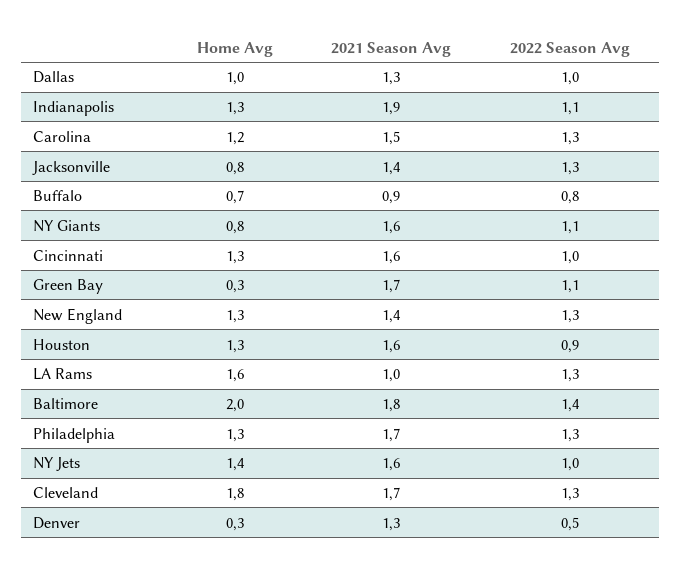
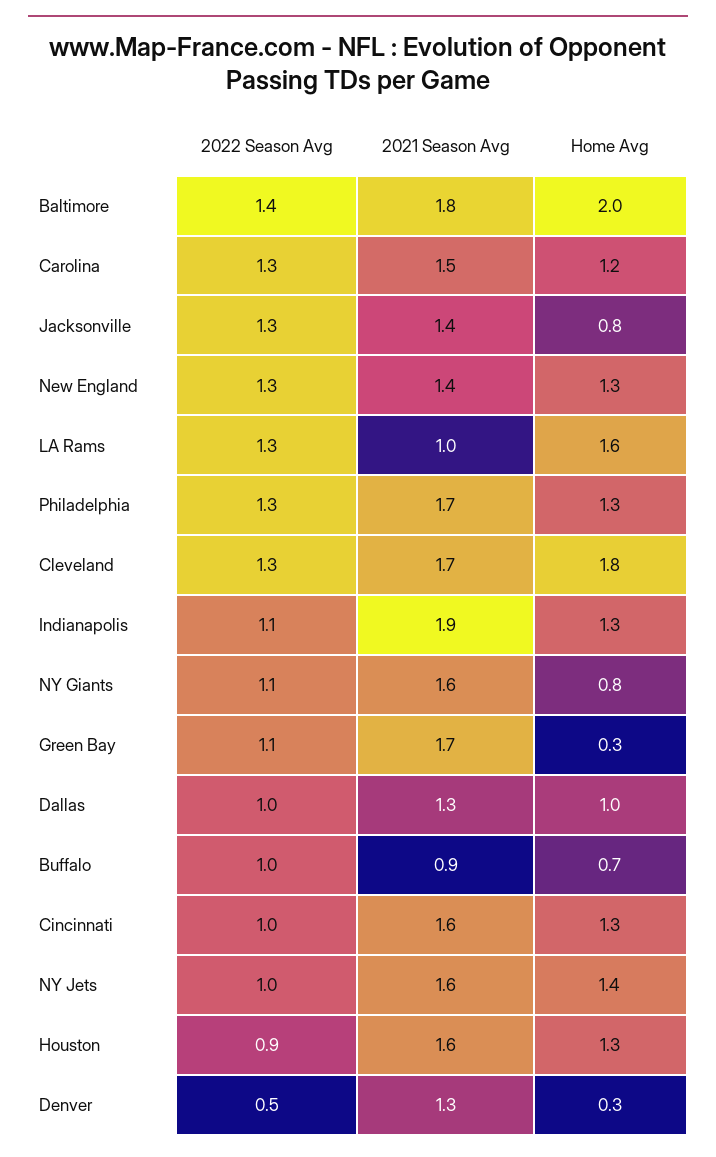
2022 Season Avg, Buffalo: 0.8 -> 1

